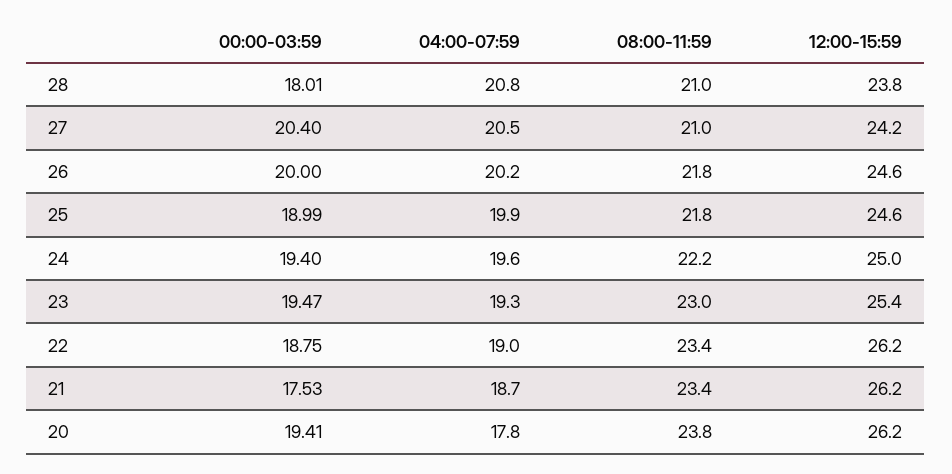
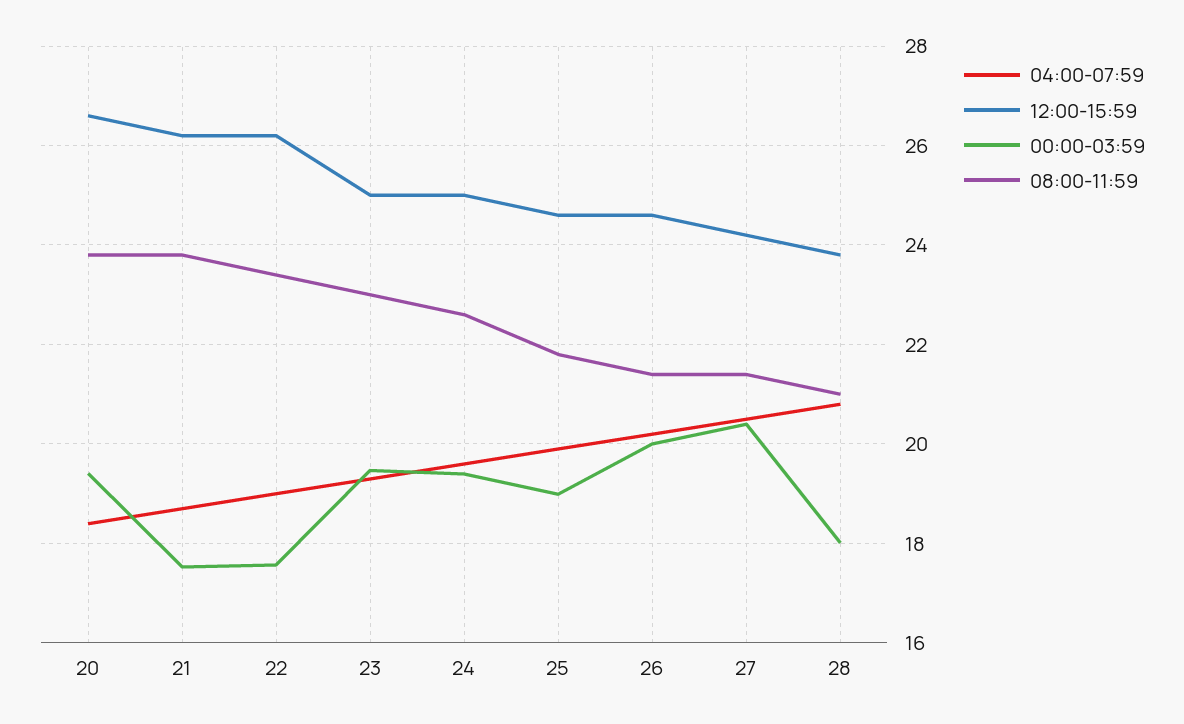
08:00-11:59, 27: 21 -> 21.4
08:00-11:59, 26: 21.8 -> 21.4
08:00-11:59, 24: 22.2 -> 22.6
12:00-15:59, 23: 25.4 -> 25
00:00-03:59, 22: 18.75 -> 17.6
08:00-11:59, 21: 23.4 -> 23.8
04:00-07:59, 20: 17.8 -> 18.4
12:00-15:59, 20: 26.2 -> 26.6

